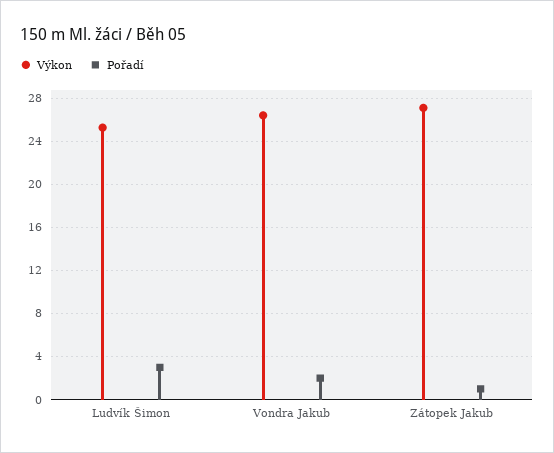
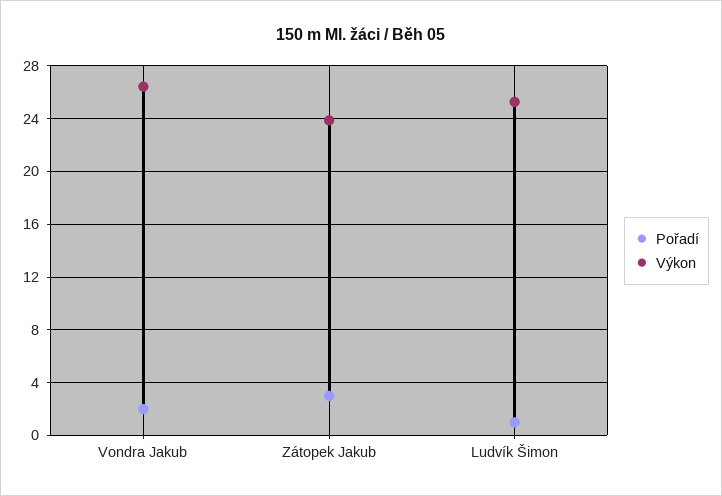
Pořadí, Ludvík Šimon: 3 -> 1
Výkon, Zátopek Jakub: 27 -> 24
Pořadí, Zátopek Jakub: 1 -> 3

